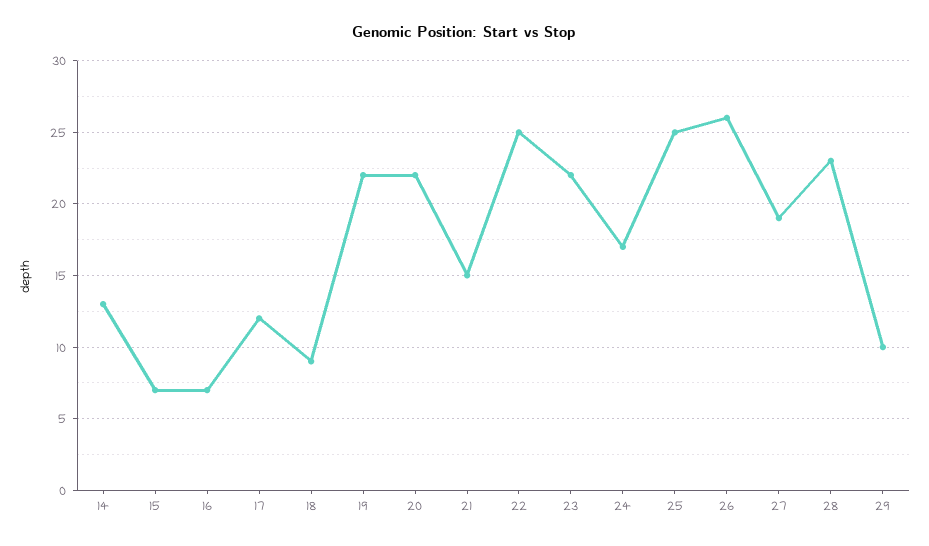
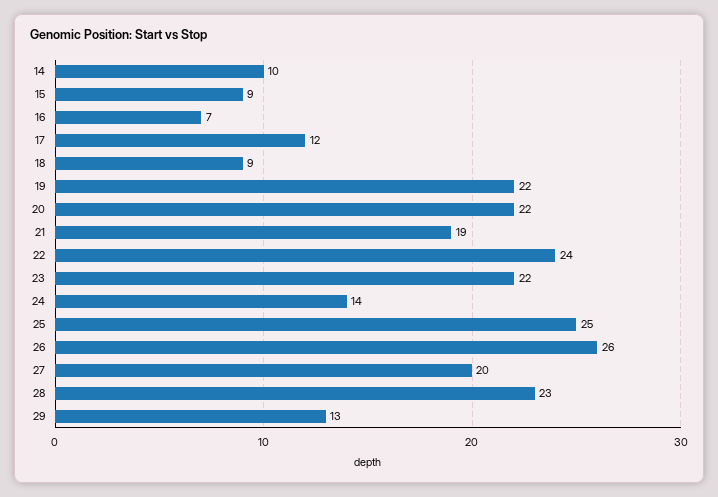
14: 13 -> 10
15: 7 -> 9
21: 15 -> 19
22: 25 -> 24
24: 17 -> 14
27: 19 -> 20
29: 10 -> 13

